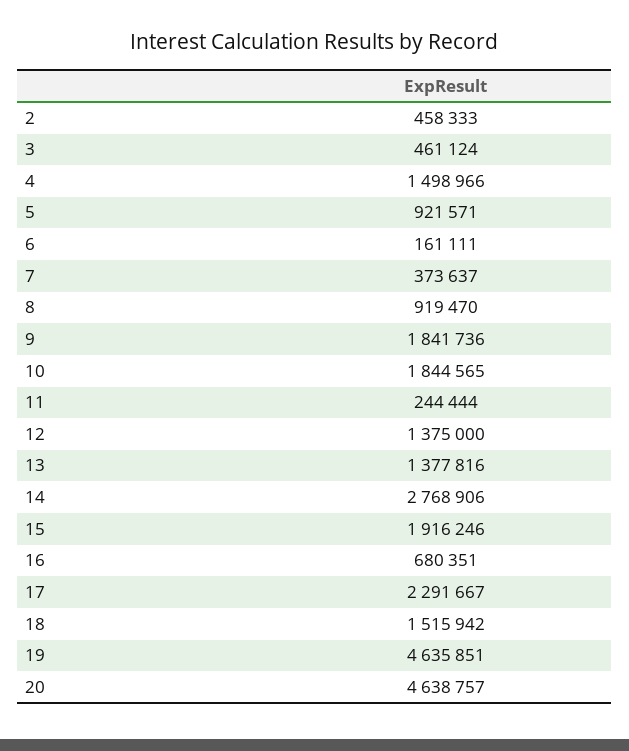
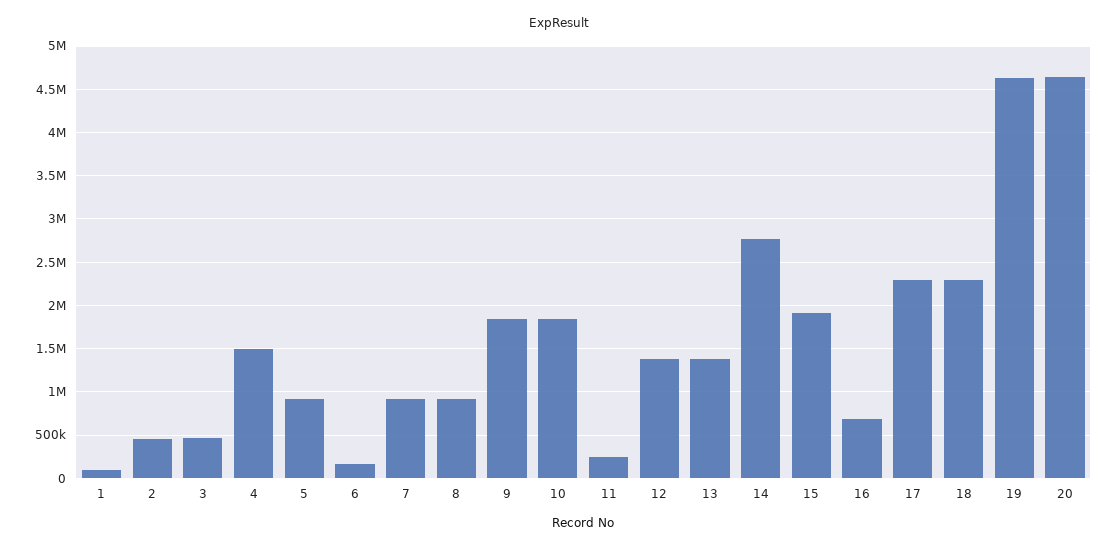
7: 373637 -> 900000
18: 1515942 -> 2300000
1: none -> 100000

